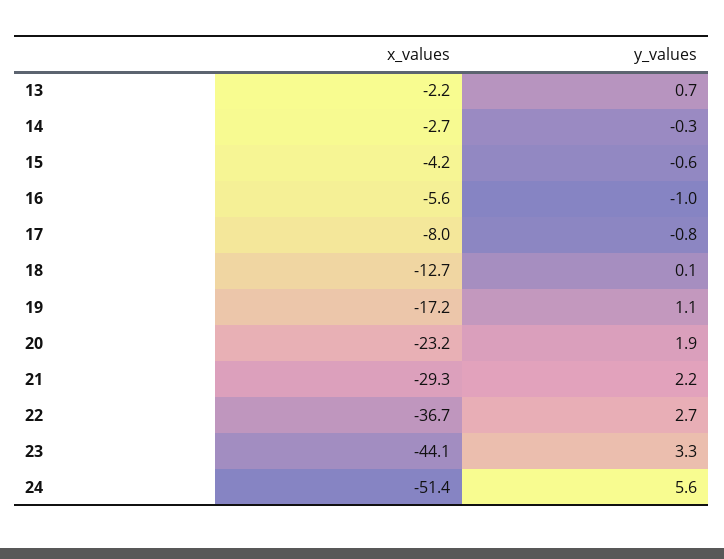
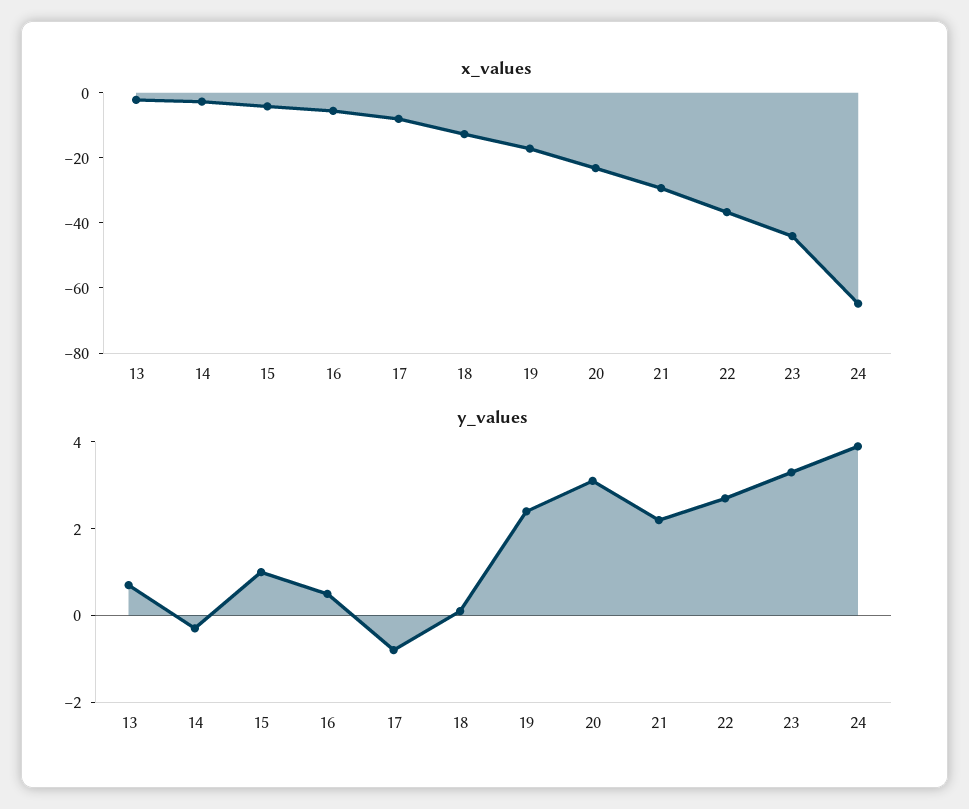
y_values, 15: -0.6 -> 1
y_values, 16: -1 -> 0.5
y_values, 19: 1.1 -> 2.5
y_values, 20: 1.9 -> 3
x_values, 24: -51.4 -> -65
y_values, 24: 5.6 -> 4

